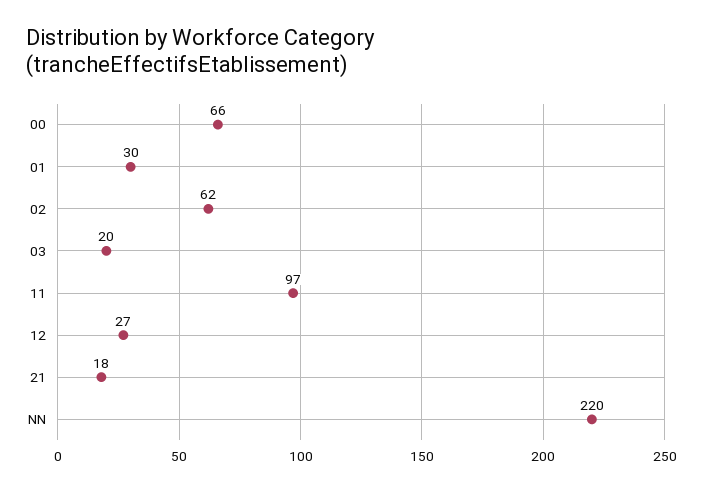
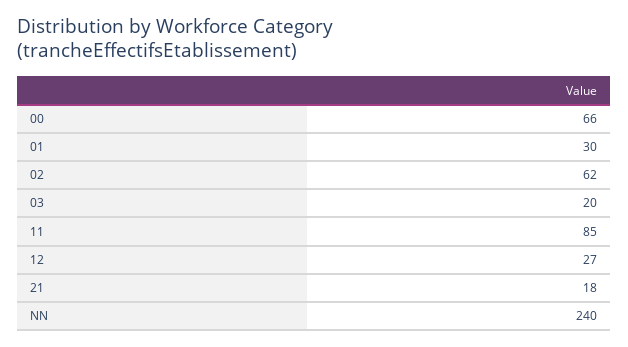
11: 97 -> 85
NN: 220 -> 240

